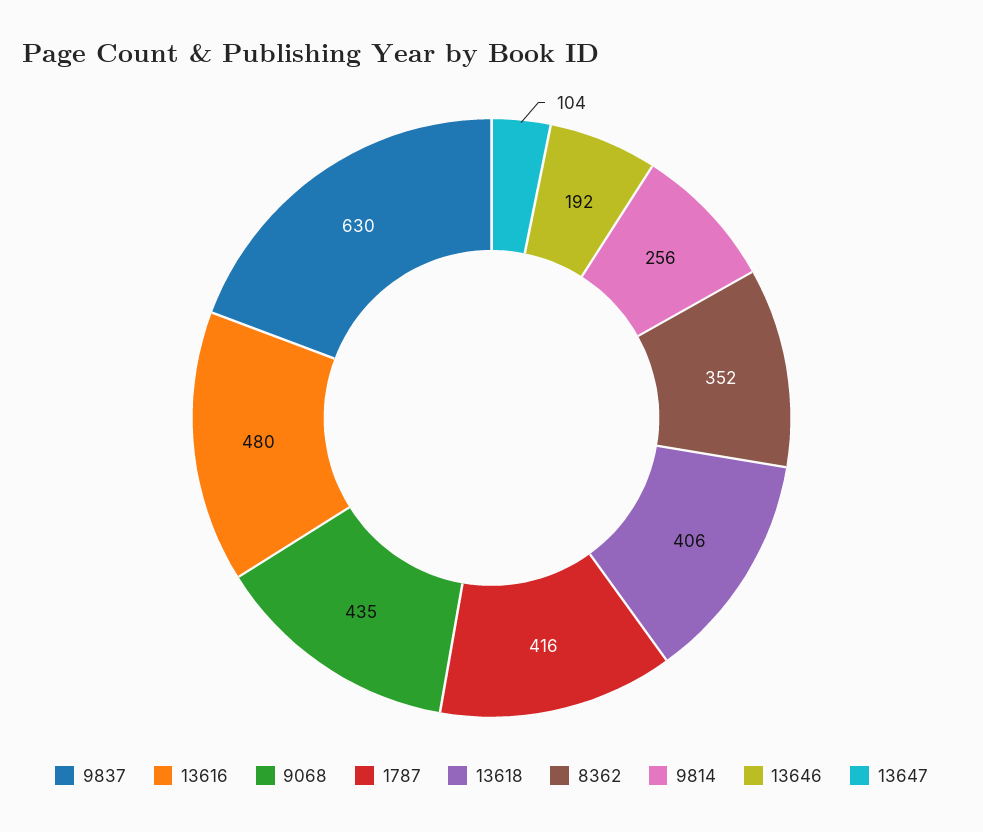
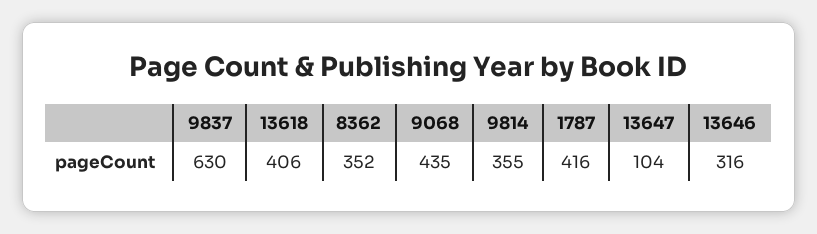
13616: 480 -> none
9814: 256 -> 355
13646: 192 -> 316

